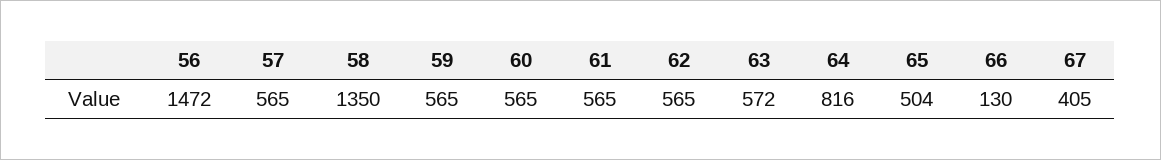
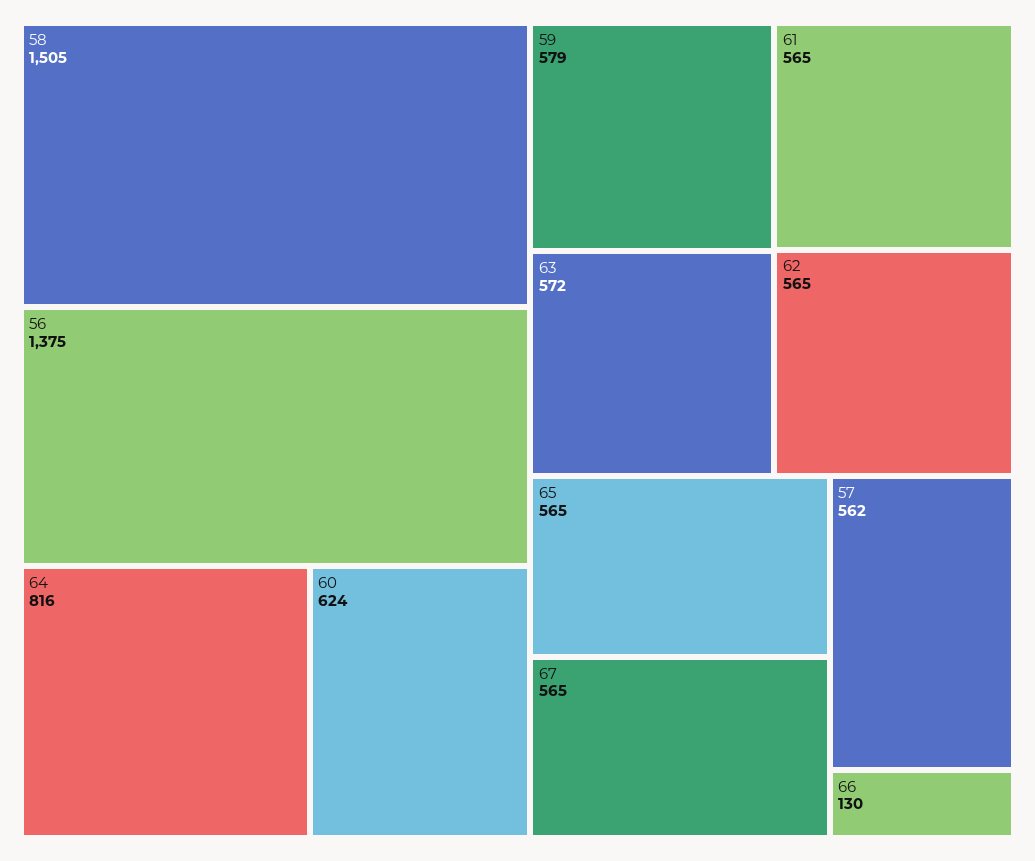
56: 1472 -> 1375
57: 565 -> 562
58: 1350 -> 1505
59: 565 -> 579
60: 565 -> 624
65: 504 -> 565
67: 405 -> 565

